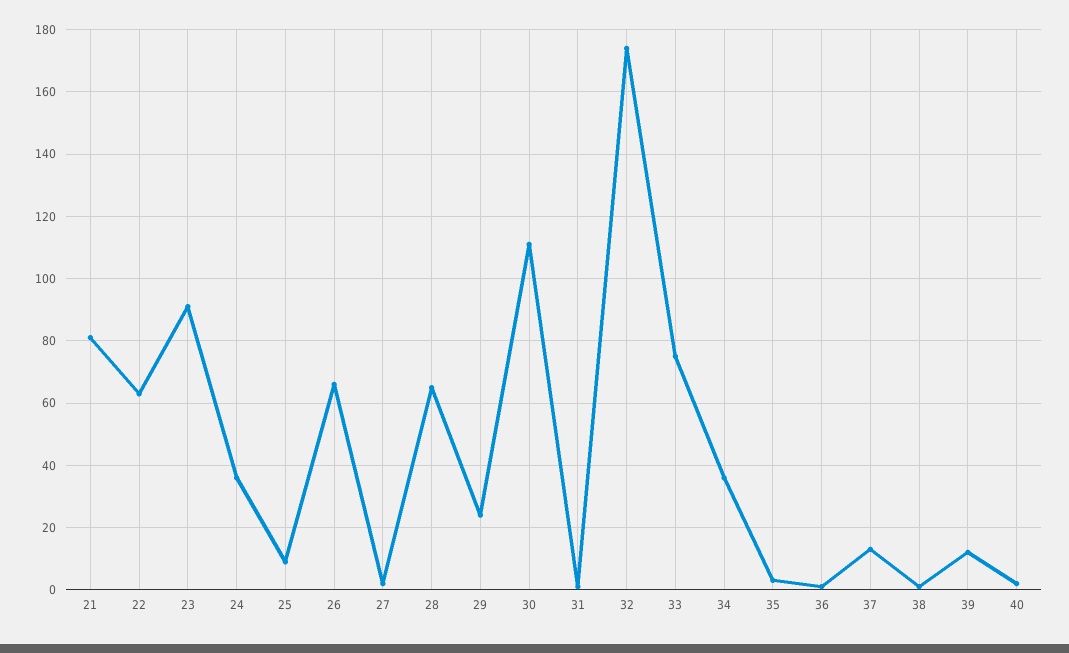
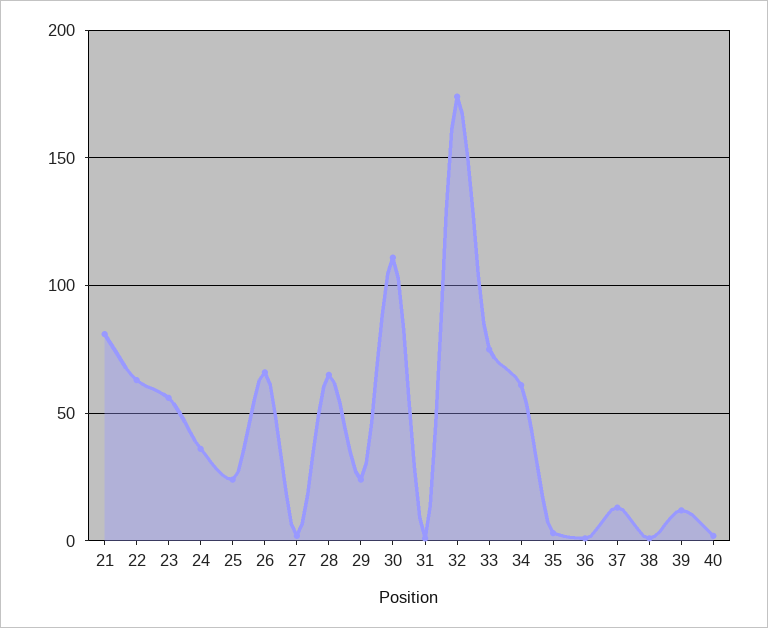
23: 90 -> 55
25: 10 -> 25
34: 35 -> 60

